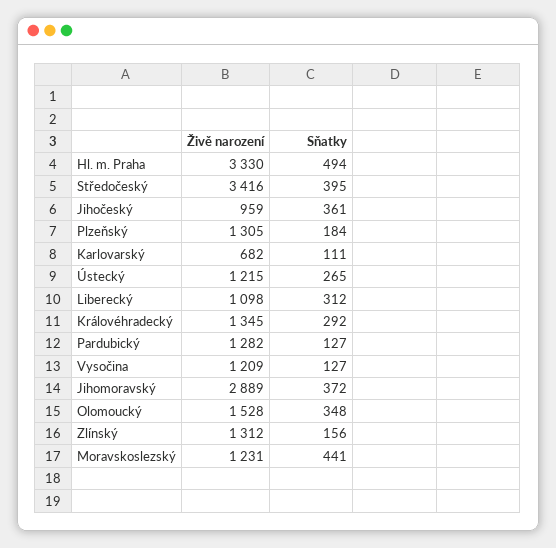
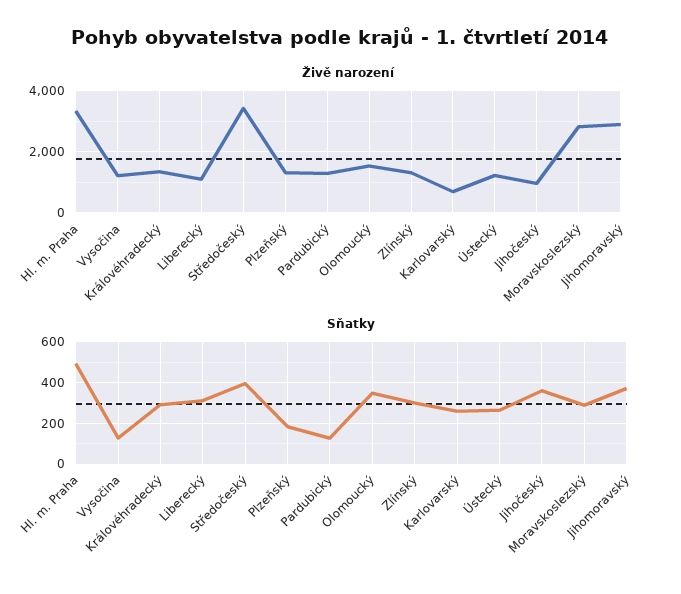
Sňatky, Karlovarský: 111 -> 250
Sňatky, Zlínský: 156 -> 300
Živě narození, Moravskoslezský: 1231 -> 2800
Sňatky, Moravskoslezský: 441 -> 300

